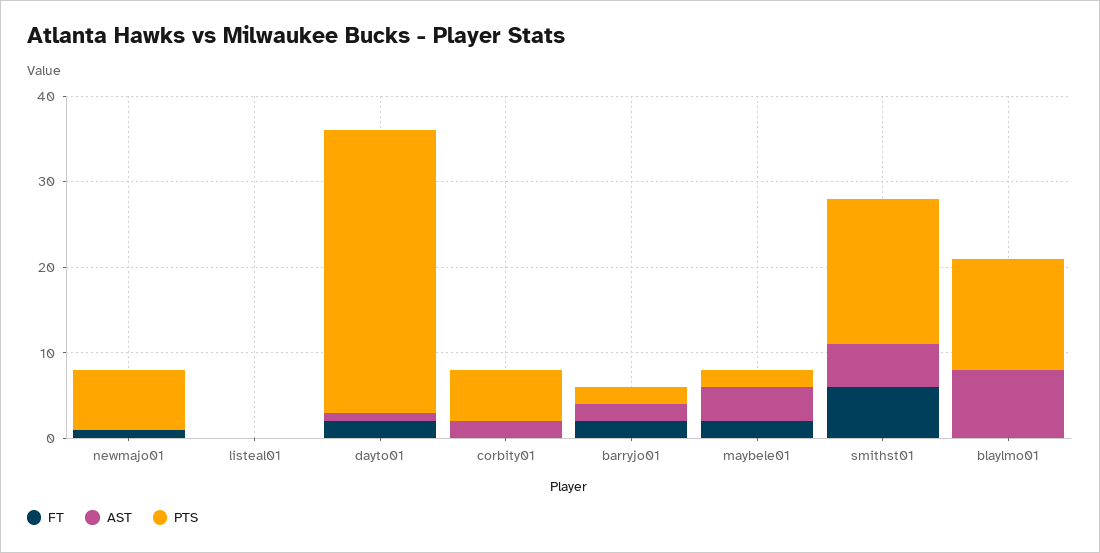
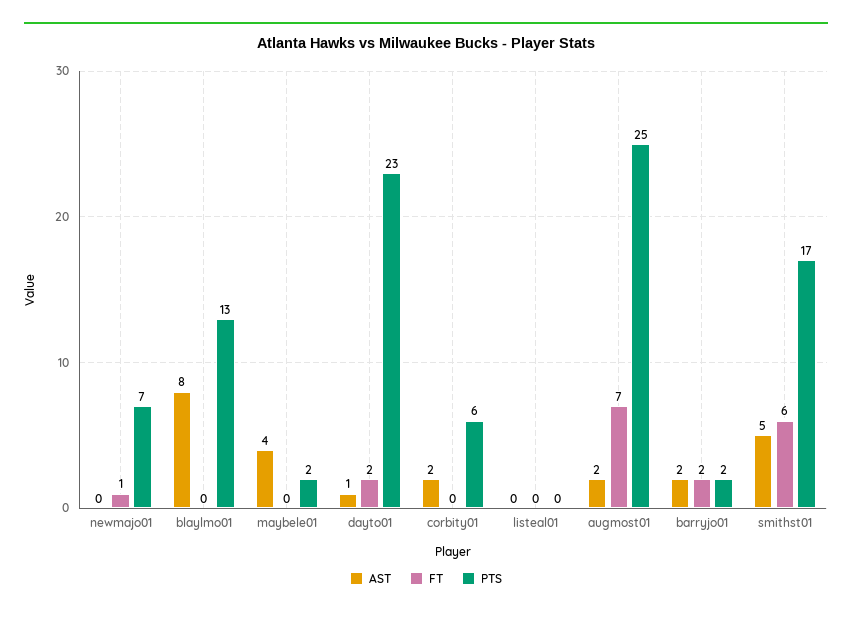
PTS, dayto01: 33 -> 23
FT, maybele01: 2 -> 0
AST, augmost01: none -> 2
FT, augmost01: none -> 7
PTS, augmost01: none -> 25

